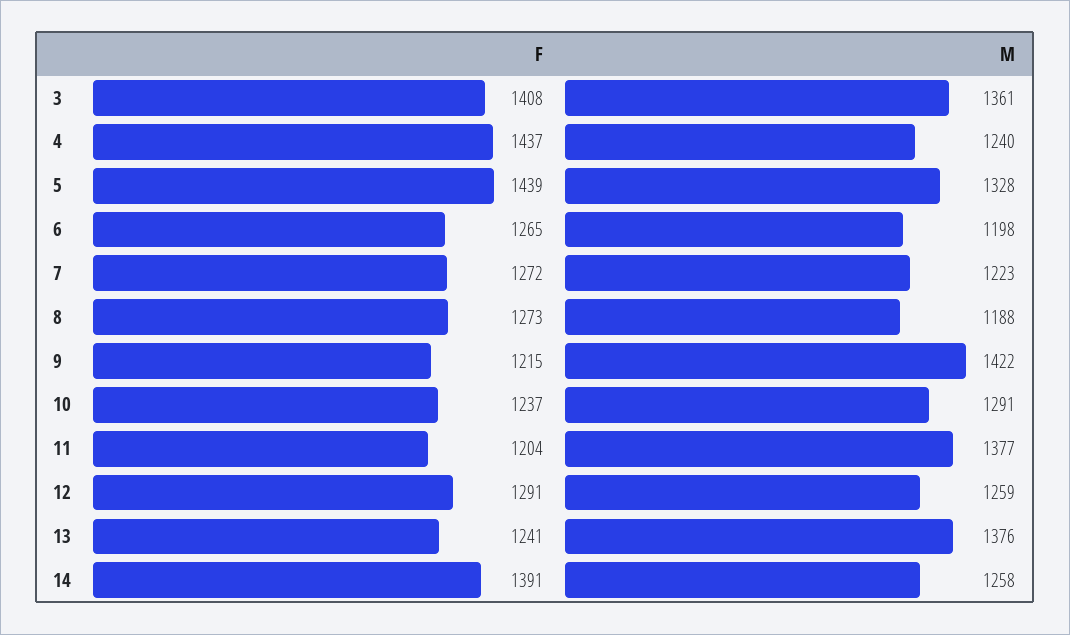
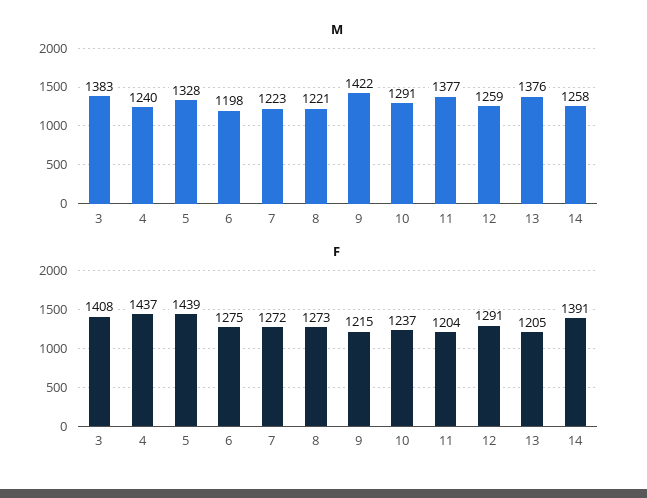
M, 3: 1361 -> 1383
F, 6: 1265 -> 1275
M, 8: 1188 -> 1221
F, 13: 1241 -> 1205

